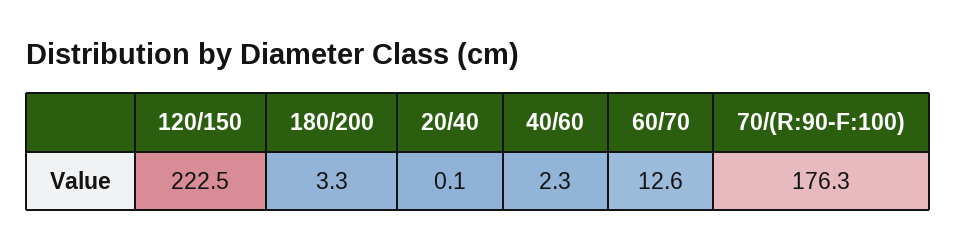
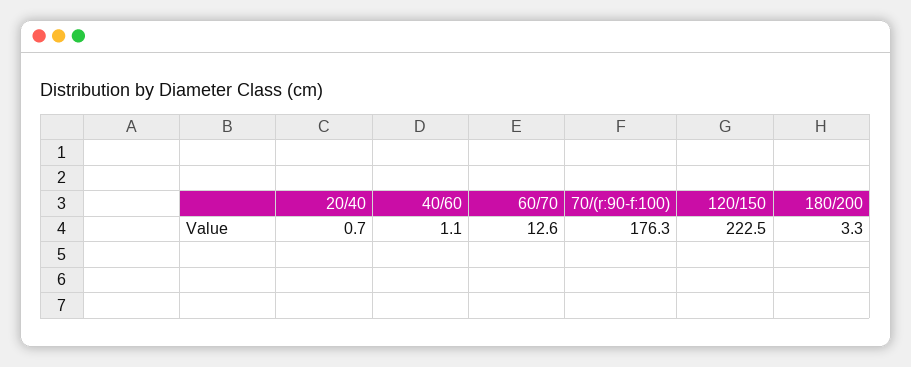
20/40: 0.1 -> 0.7
40/60: 2.3 -> 1.1

